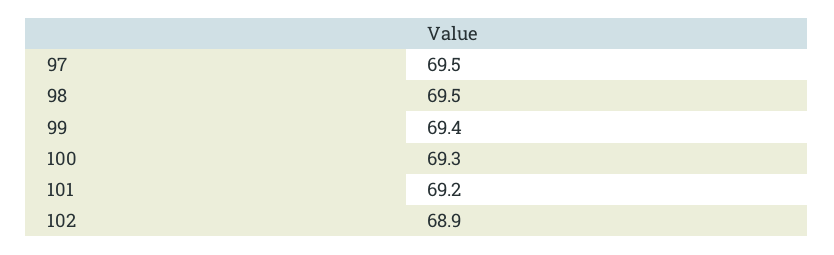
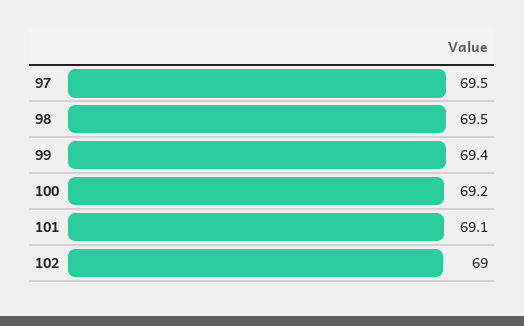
100: 69.3 -> 69.2
101: 69.2 -> 69.1
102: 68.9 -> 69

